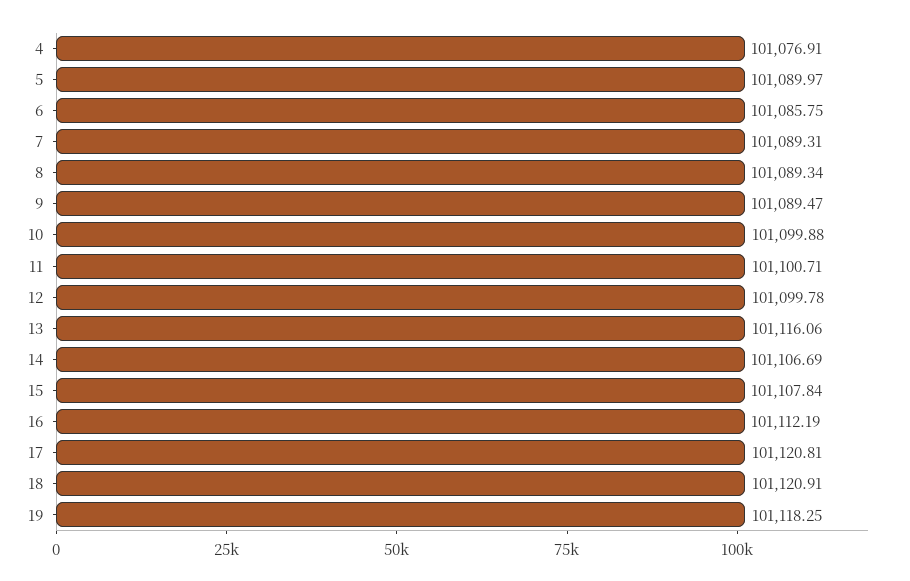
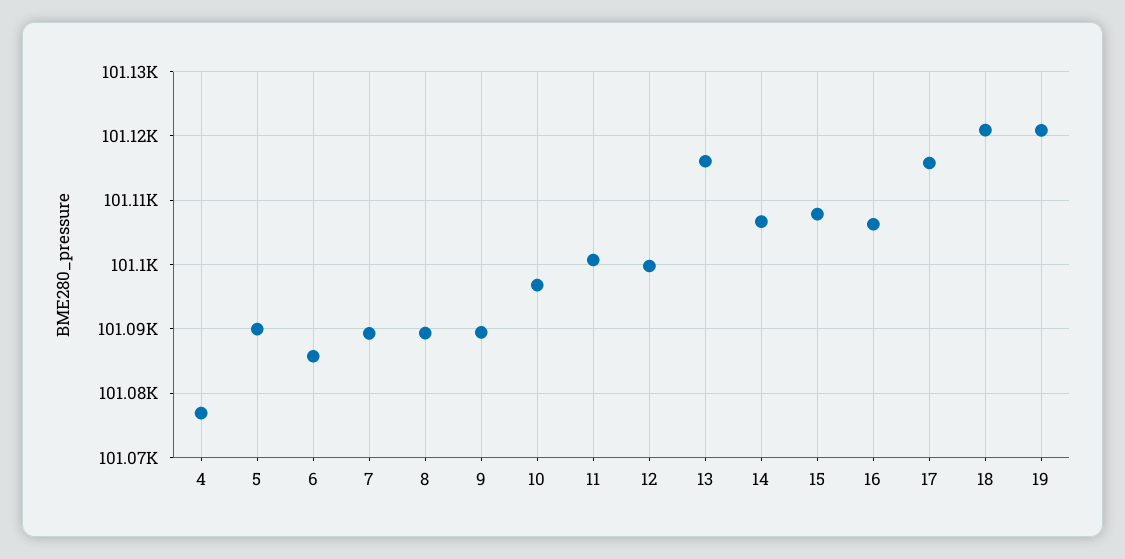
10: 101099.88 -> 101097
16: 101112.19 -> 101106
17: 101120.81 -> 101116
19: 101118.25 -> 101121

